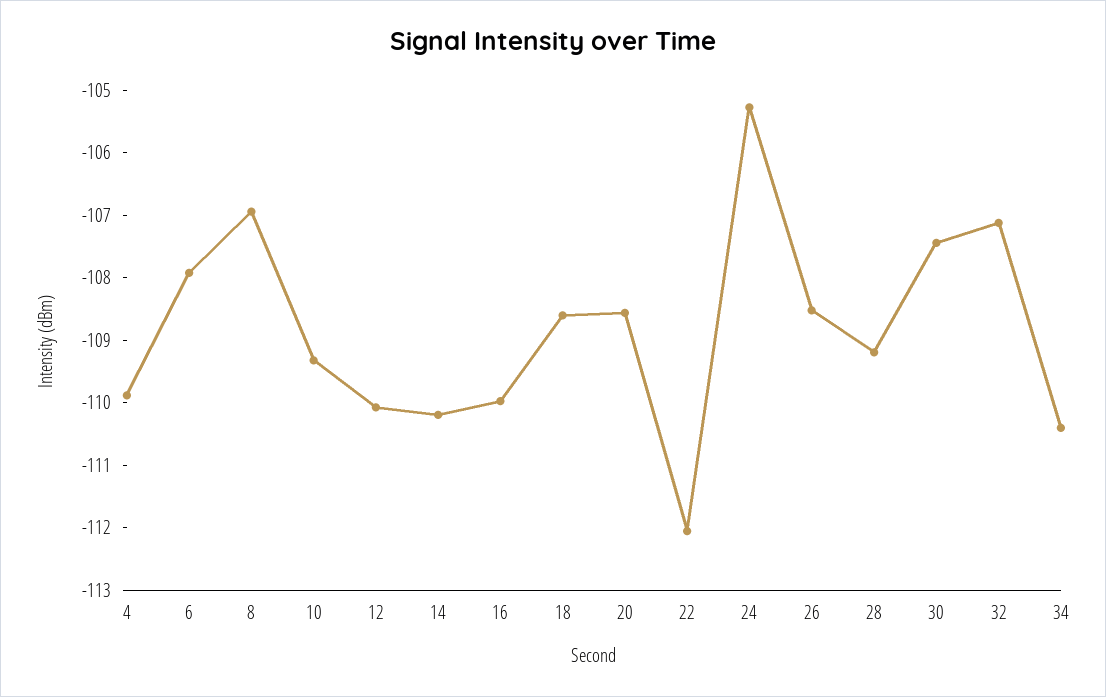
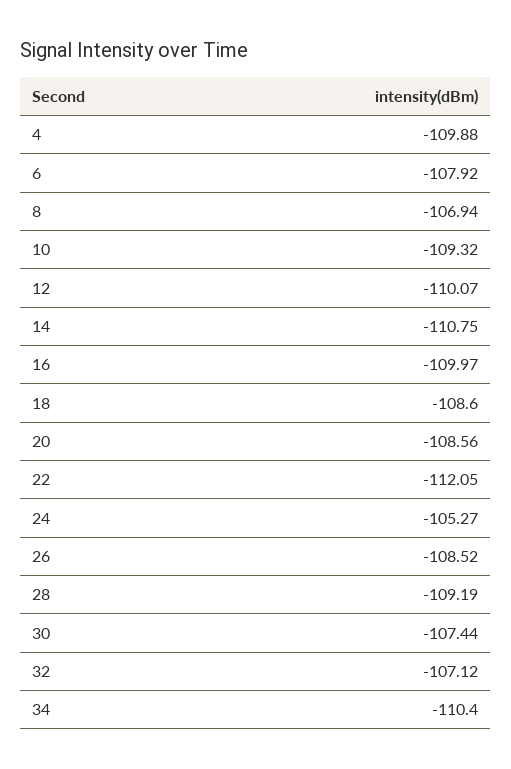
14: -110.2 -> -110.75

